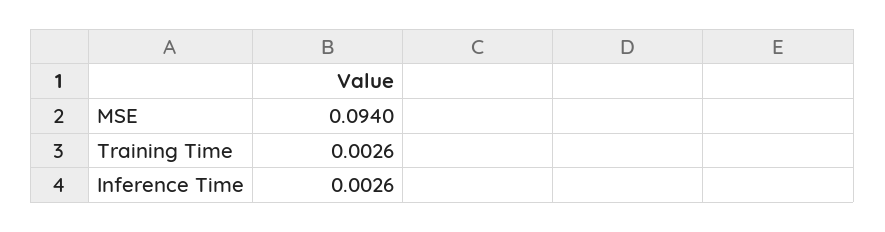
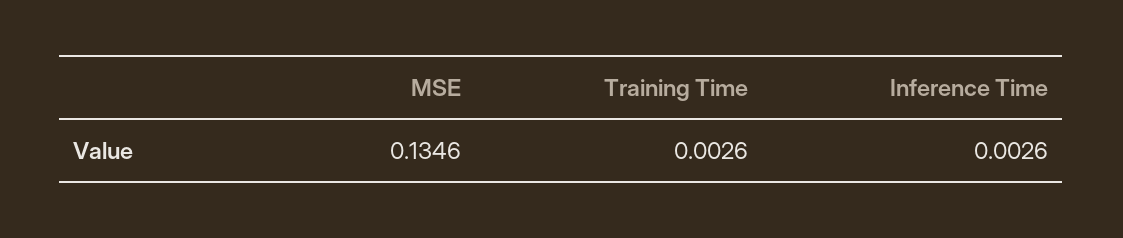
MSE: 0.094 -> 0.1346

